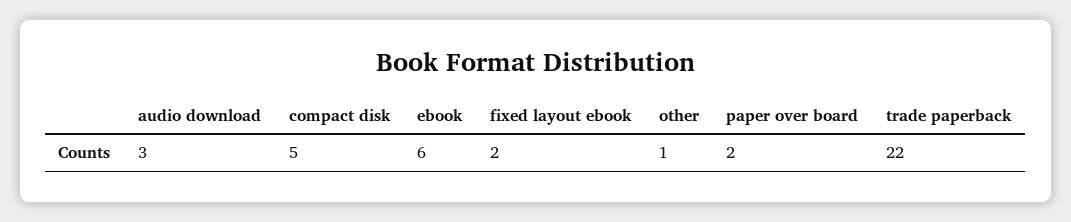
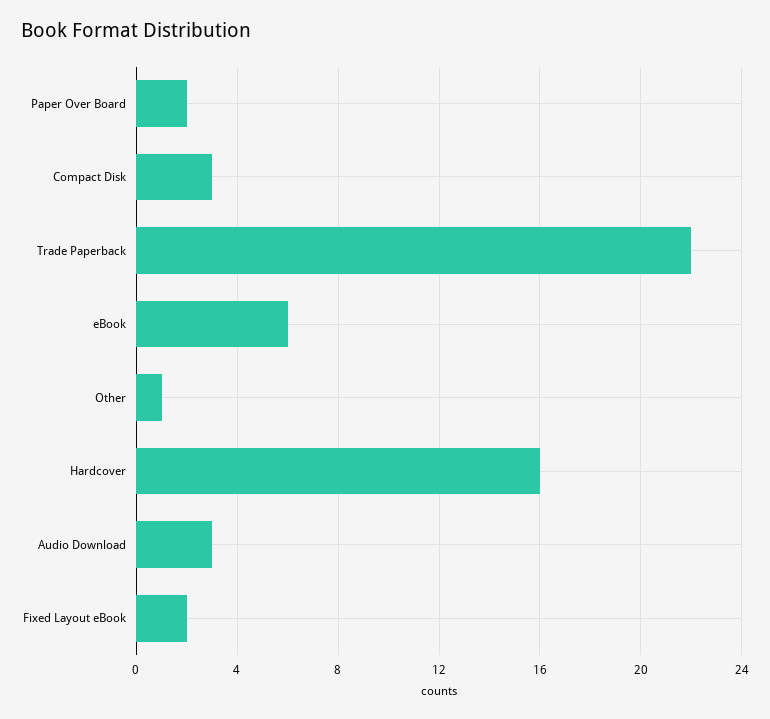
compact disk: 5 -> 3
Hardcover: none -> 16

